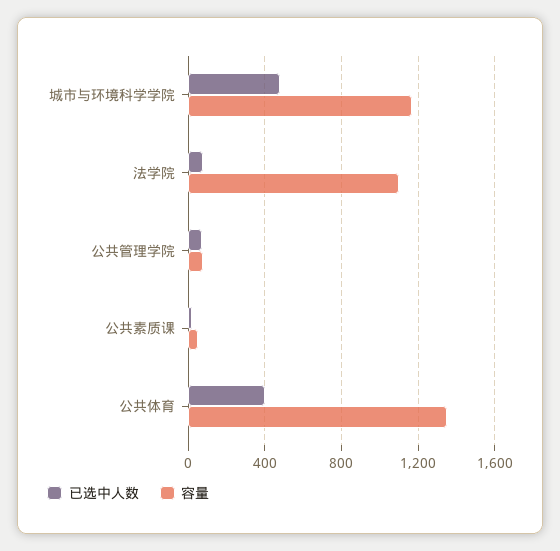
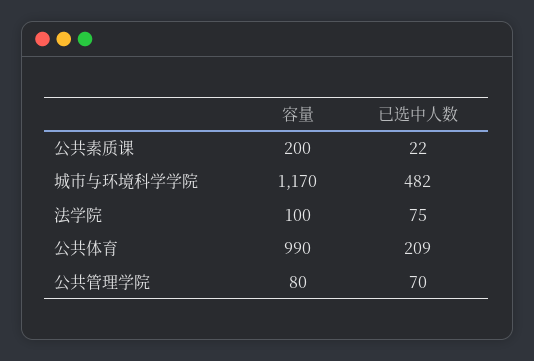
容量, 法学院: 1100 -> 100
容量, 公共素质课: 50 -> 200
已选中人数, 公共体育: 400 -> 209
容量, 公共体育: 1350 -> 990

